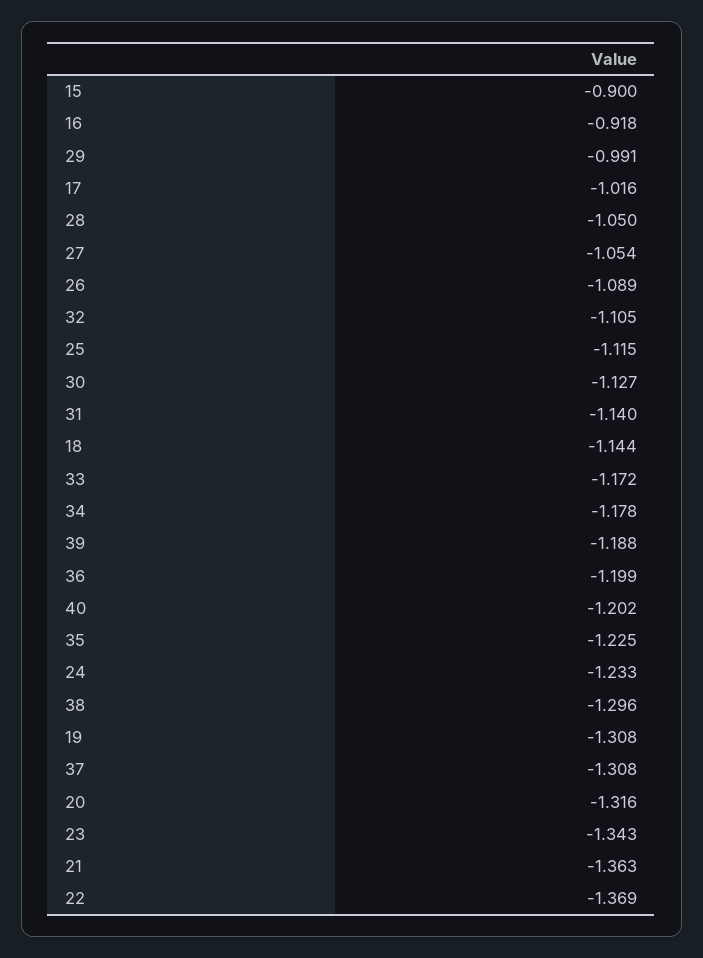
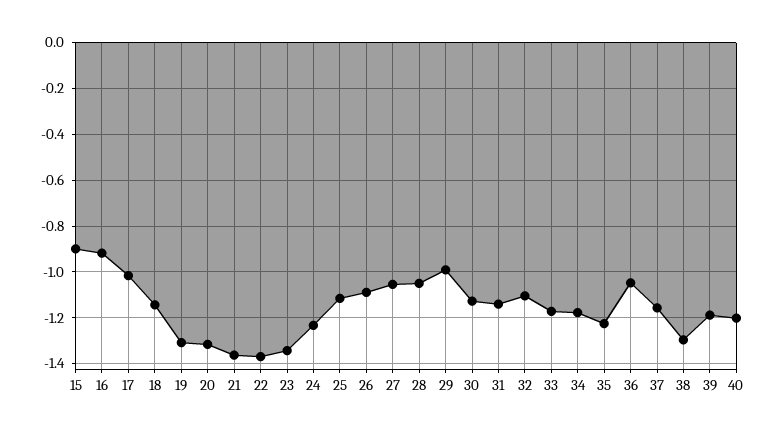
36: -1.199 -> -1.05
37: -1.308 -> -1.15

